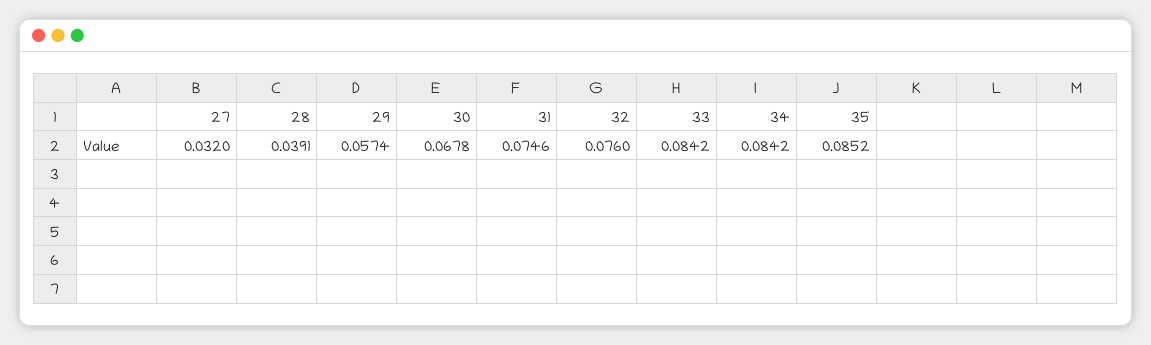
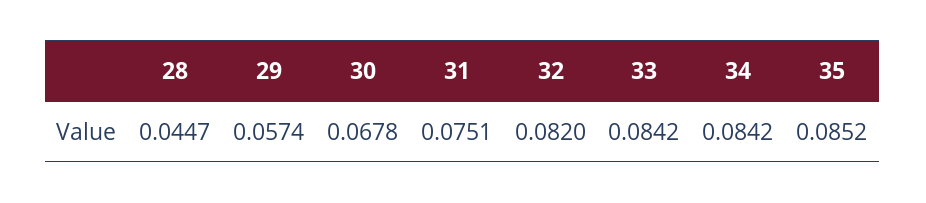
27: 0.032 -> none
28: 0.0391 -> 0.0447
31: 0.0746 -> 0.0751
32: 0.076 -> 0.082

